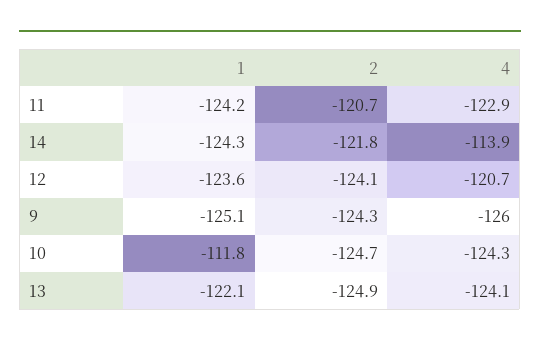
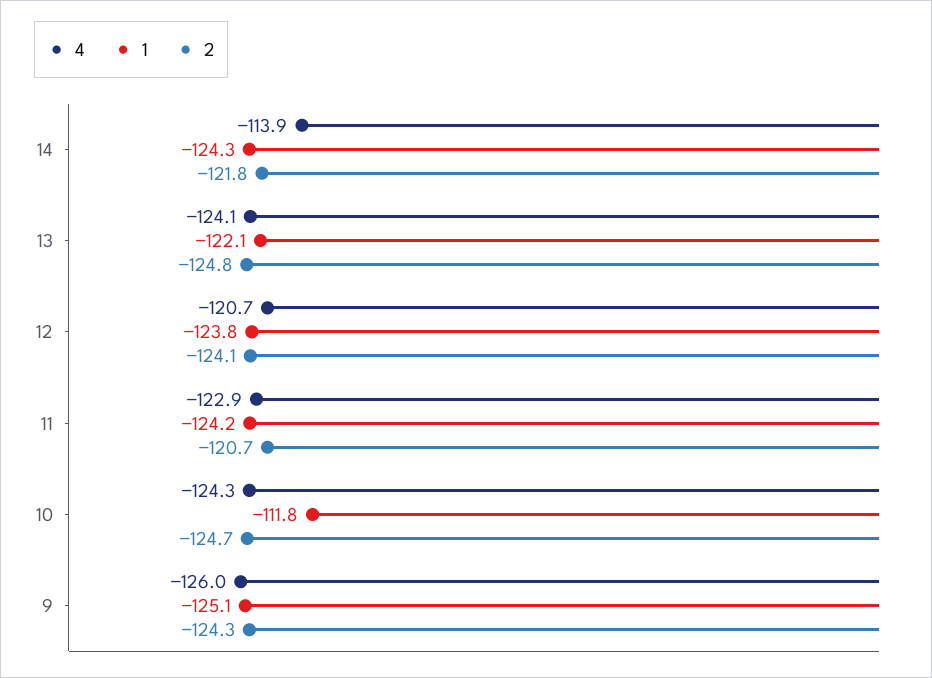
1, 12: -123.6 -> -123.8
2, 13: -124.9 -> -124.8

